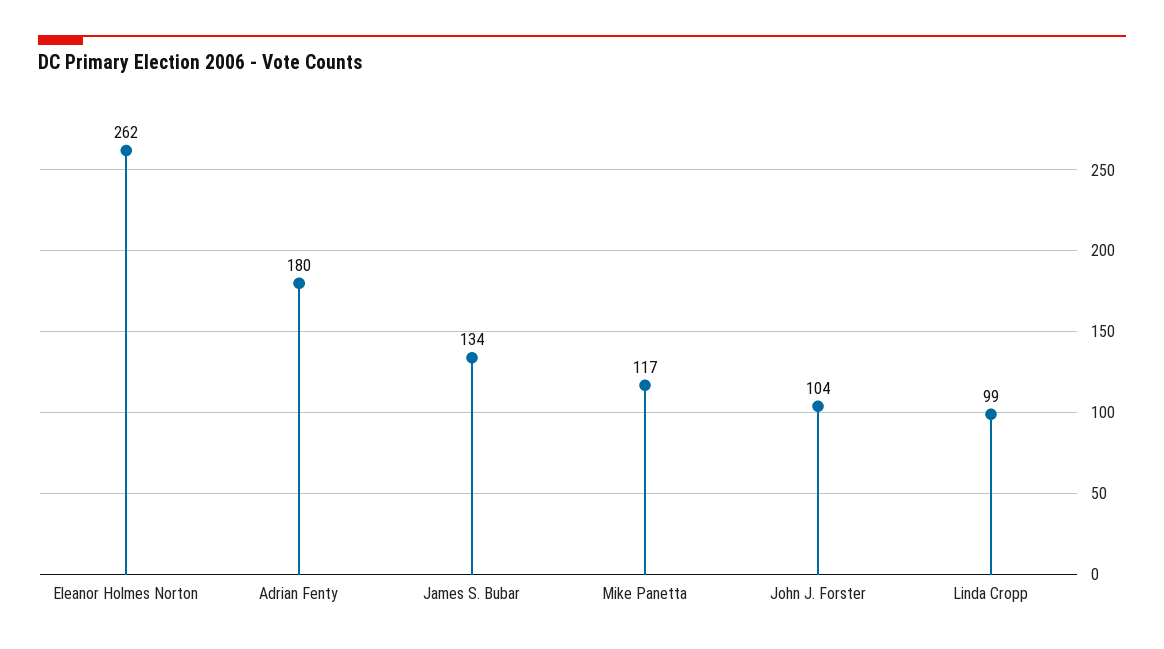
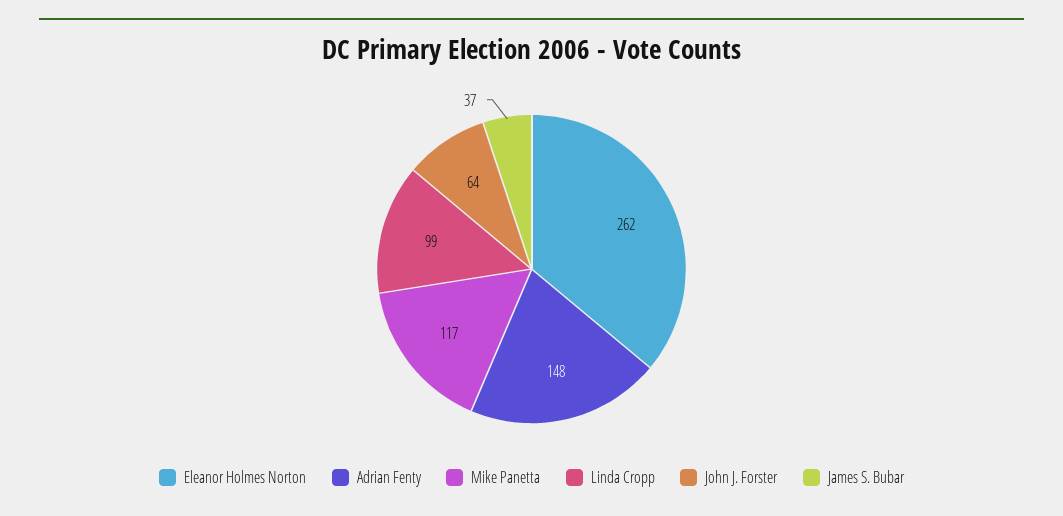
Adrian Fenty: 180 -> 148
James S. Bubar: 134 -> 37
John J. Forster: 104 -> 64

